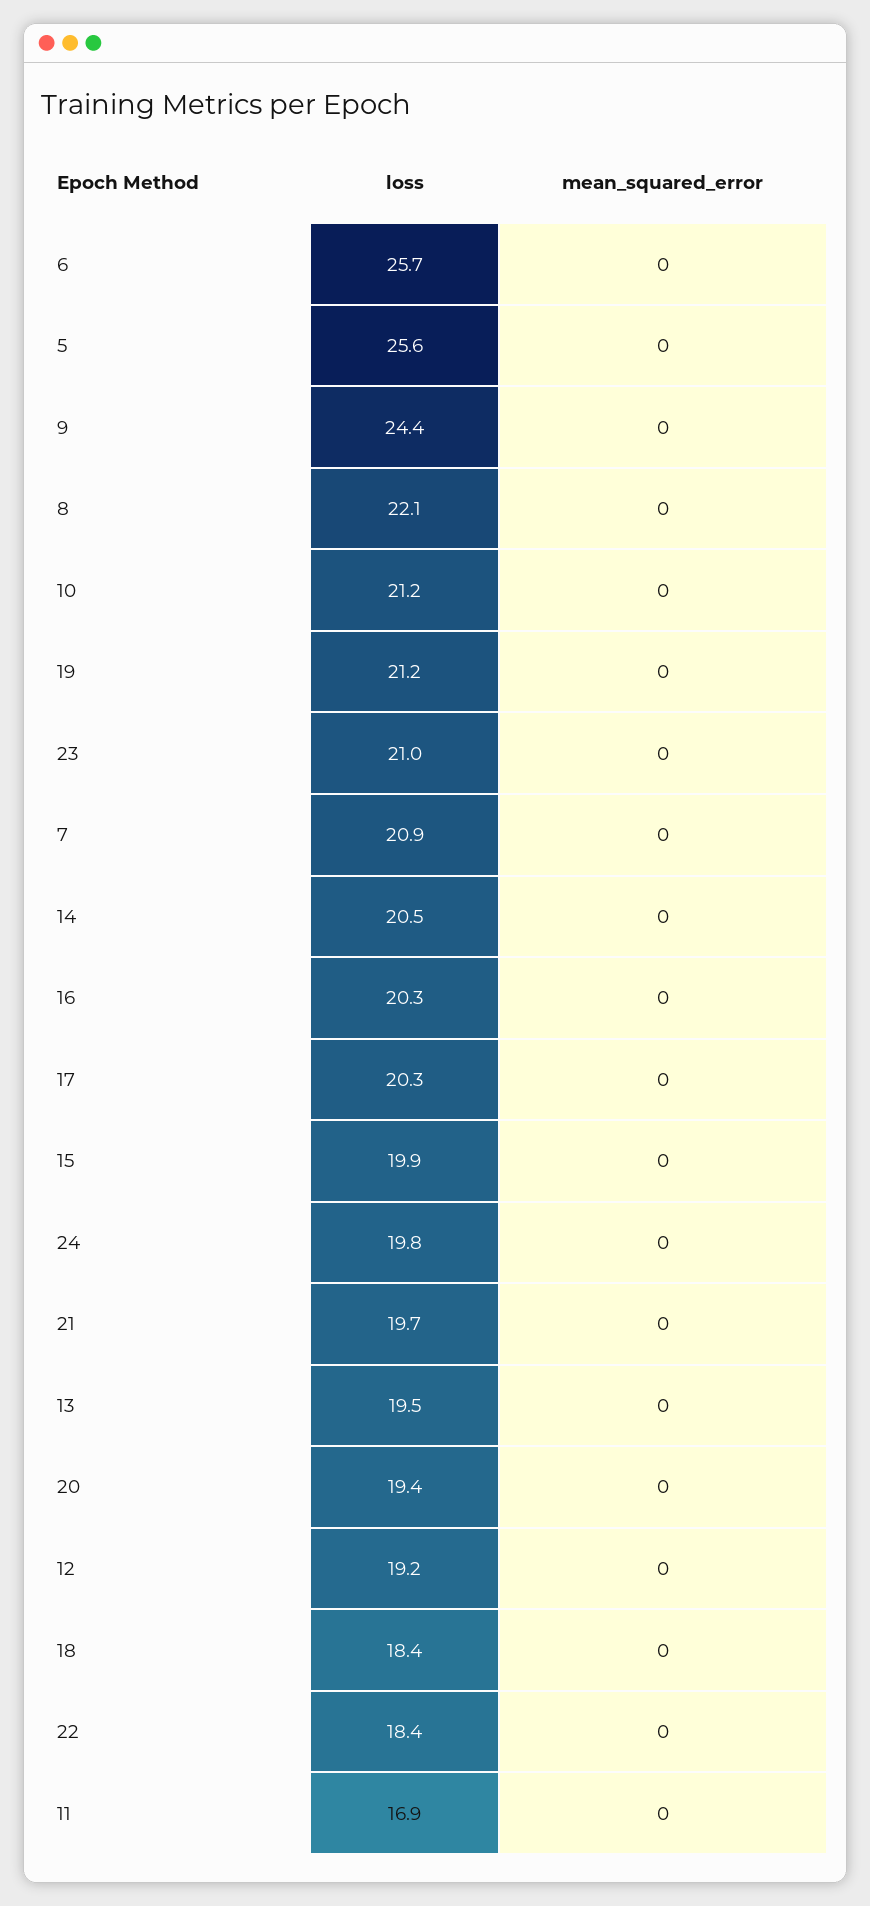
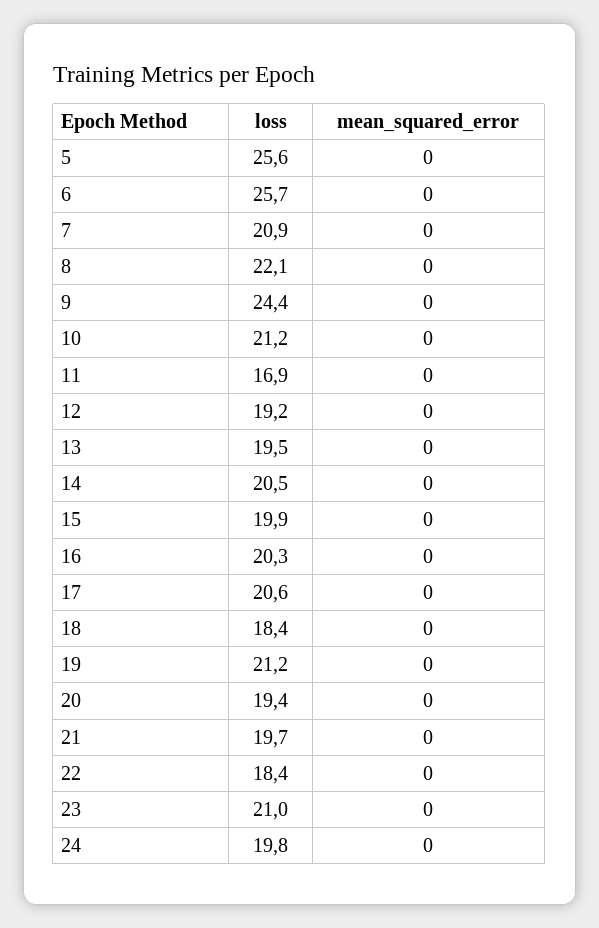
loss, 17: 20.3 -> 20.6

